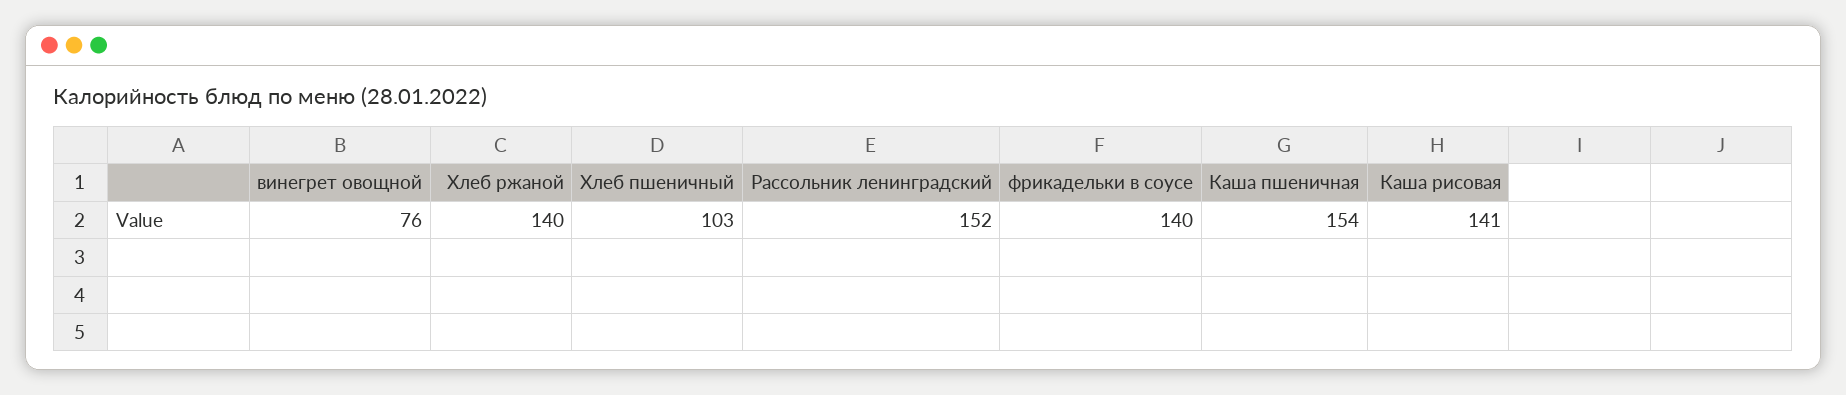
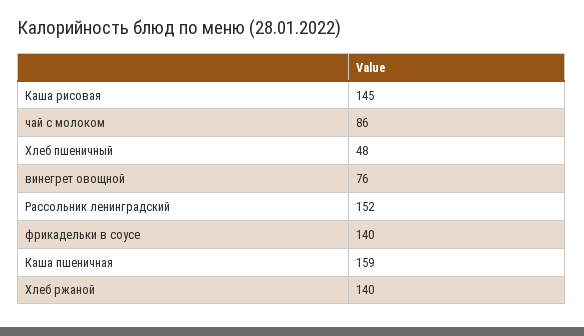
Хлеб пшеничный: 103 -> 48
Каша пшеничная: 154 -> 159
Каша рисовая: 141 -> 145
чай с молоком: none -> 86

